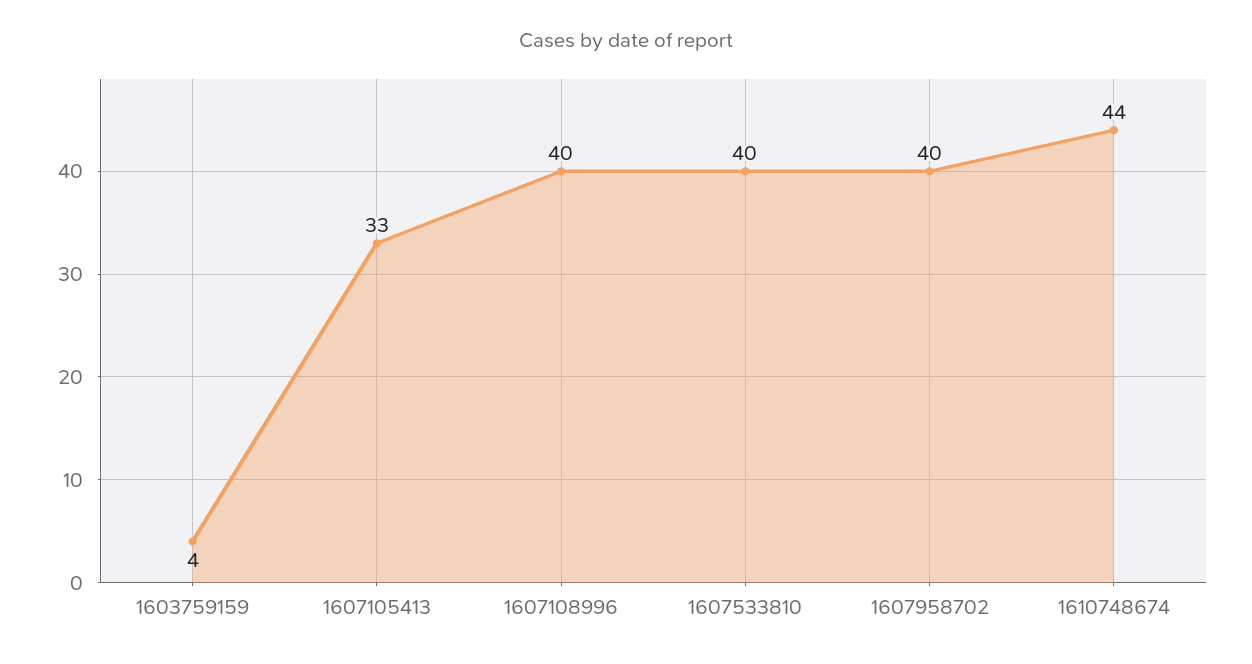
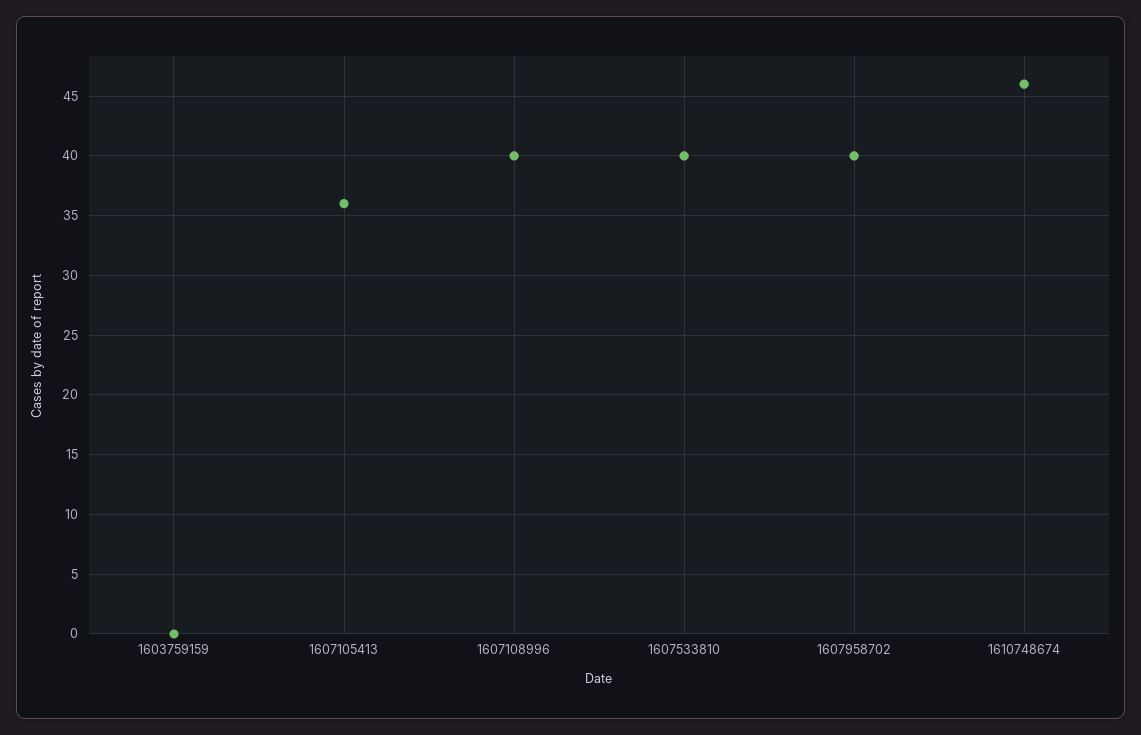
1603759159: 4 -> 0
1607105413: 33 -> 36
1610748674: 44 -> 46

